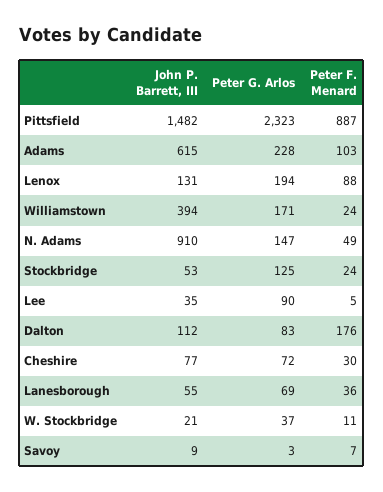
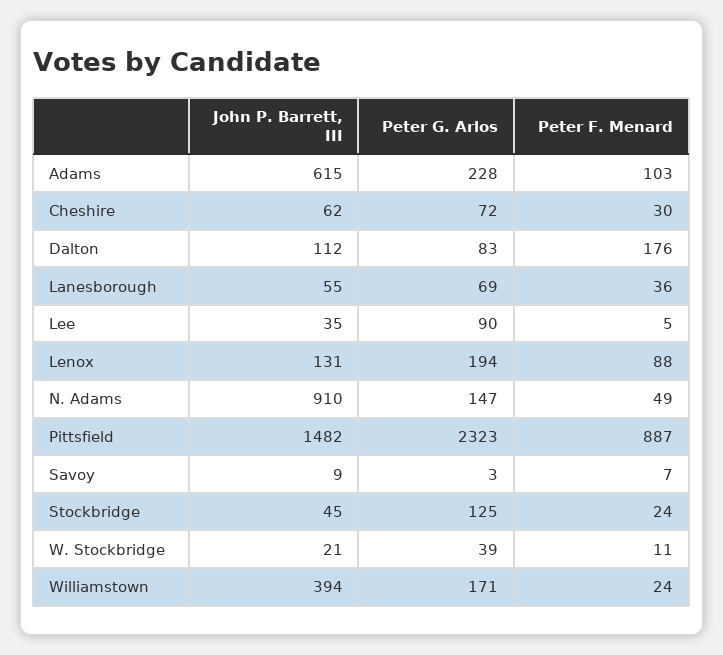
John P. Barrett, III, Stockbridge: 53 -> 45
John P. Barrett, III, Cheshire: 77 -> 62
Peter G. Arlos, W. Stockbridge: 37 -> 39

